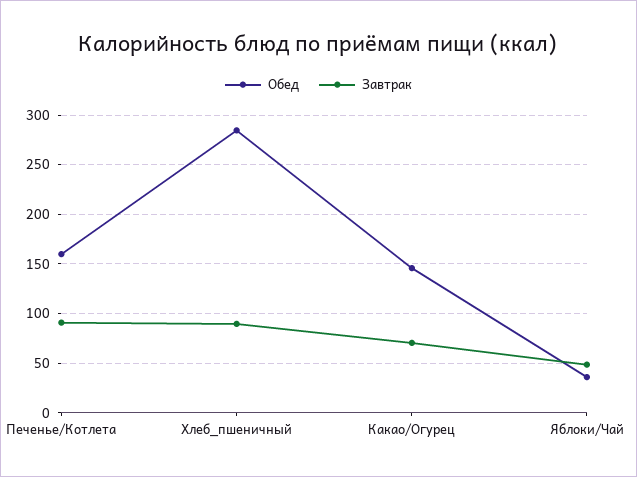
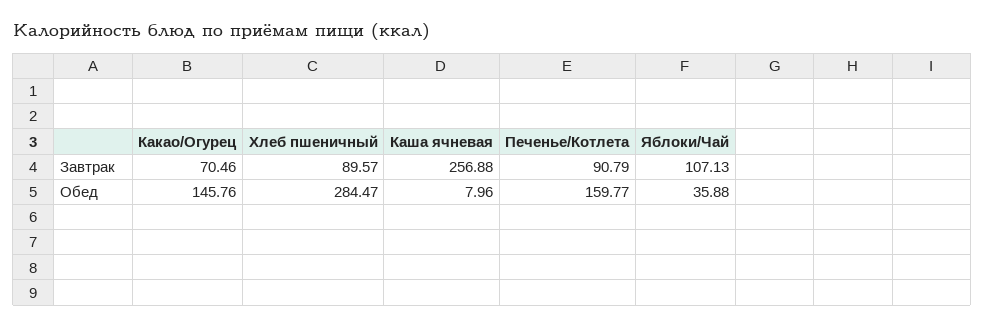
Завтрак, Яблоки/Чай: 50 -> 107.13
Завтрак, Каша ячневая: none -> 256.88
Обед, Каша ячневая: none -> 7.96

